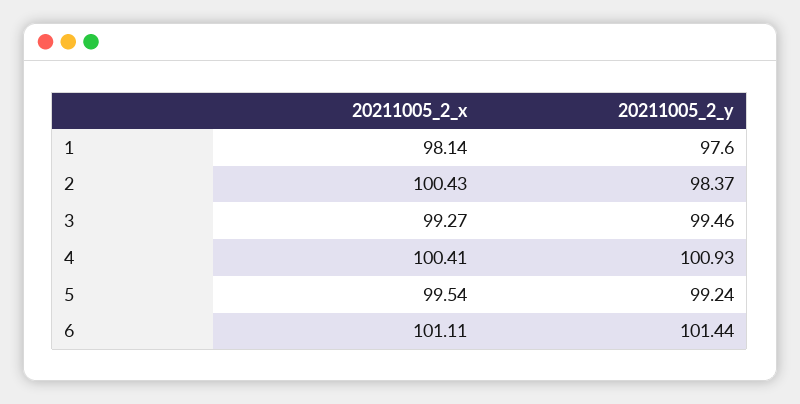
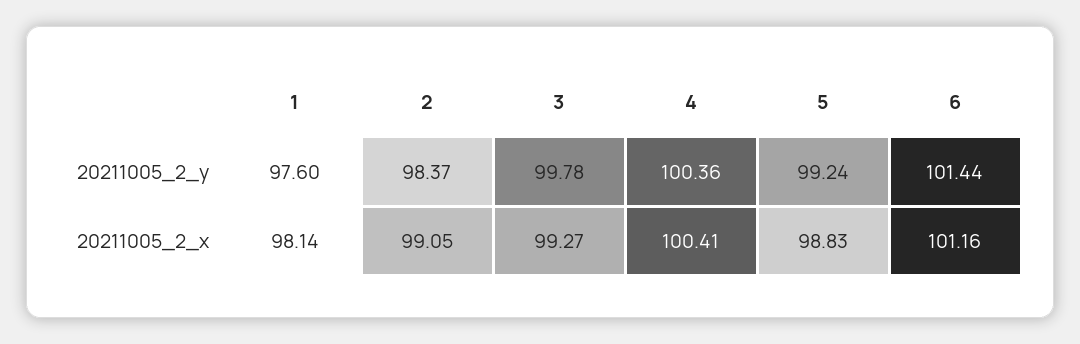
20211005_2_x, 2: 100.43 -> 99.05
20211005_2_y, 3: 99.46 -> 99.78
20211005_2_y, 4: 100.93 -> 100.36
20211005_2_x, 5: 99.54 -> 98.83
20211005_2_x, 6: 101.11 -> 101.16

